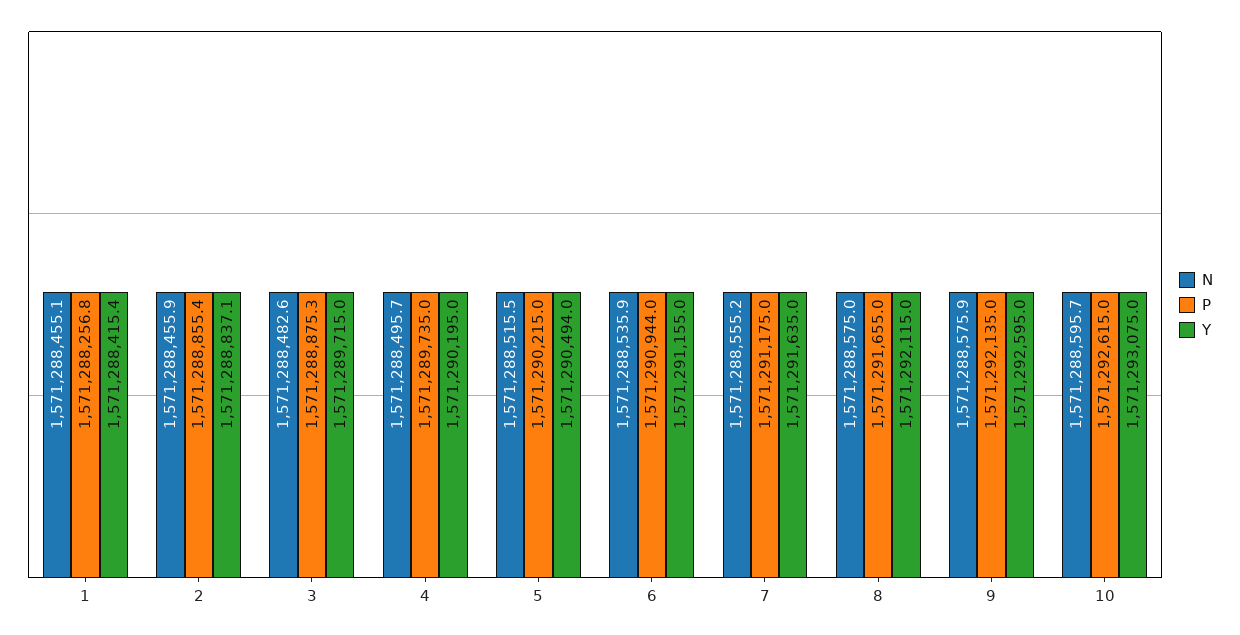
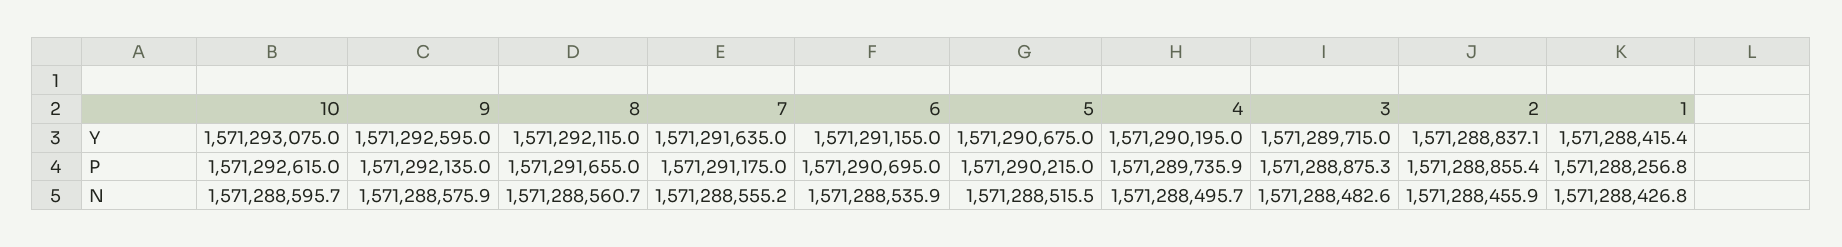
N, 1: 1571288455.1 -> 1571288426.8
P, 4: 1571289735 -> 1571289735.9
Y, 5: 1571290494 -> 1571290675
P, 6: 1571290944 -> 1571290695
N, 8: 1571288575 -> 1571288560.7

